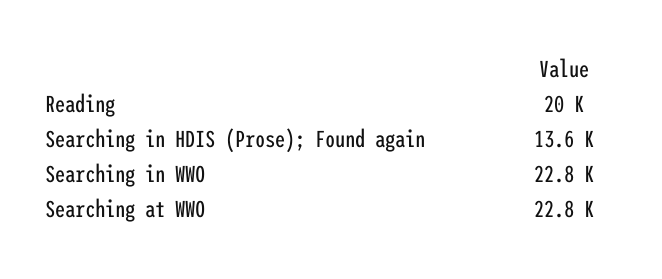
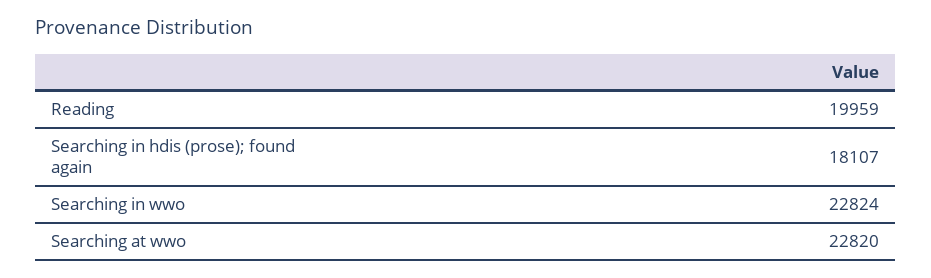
Searching in HDIS (Prose); Found again: 13600 -> 18107

